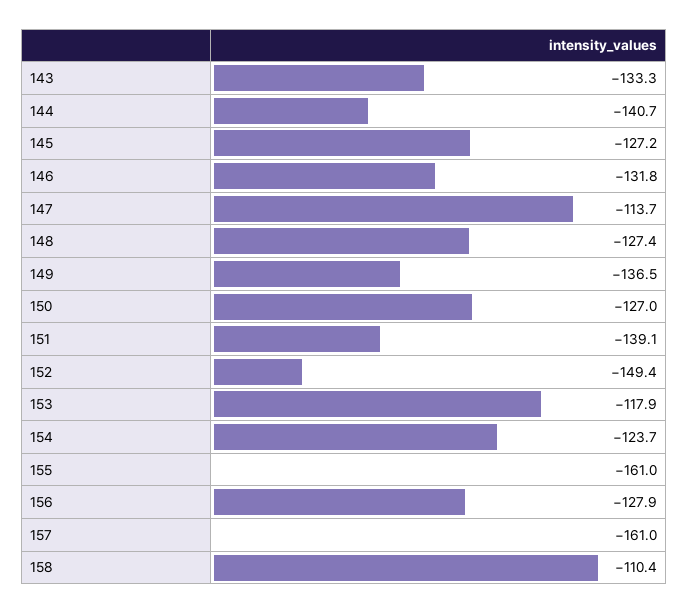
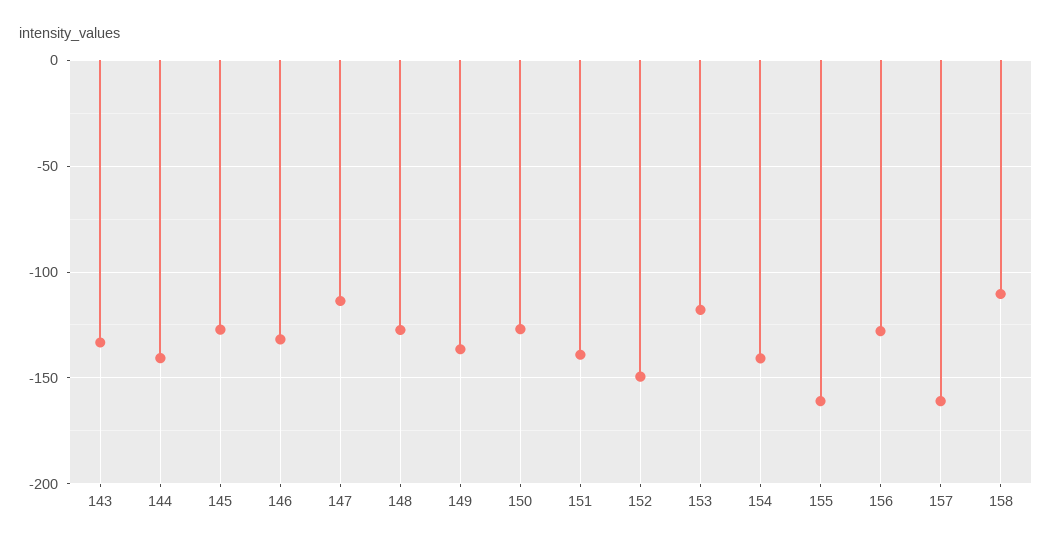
154: -123.7 -> -140

